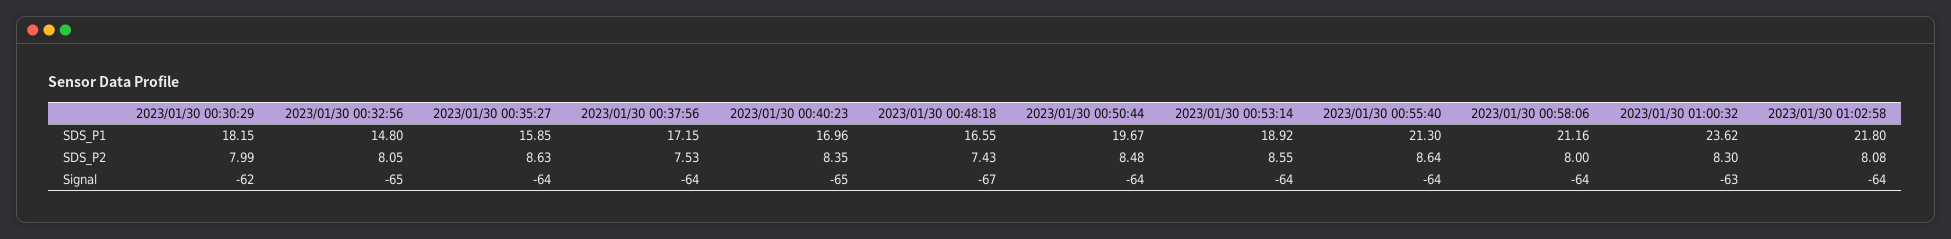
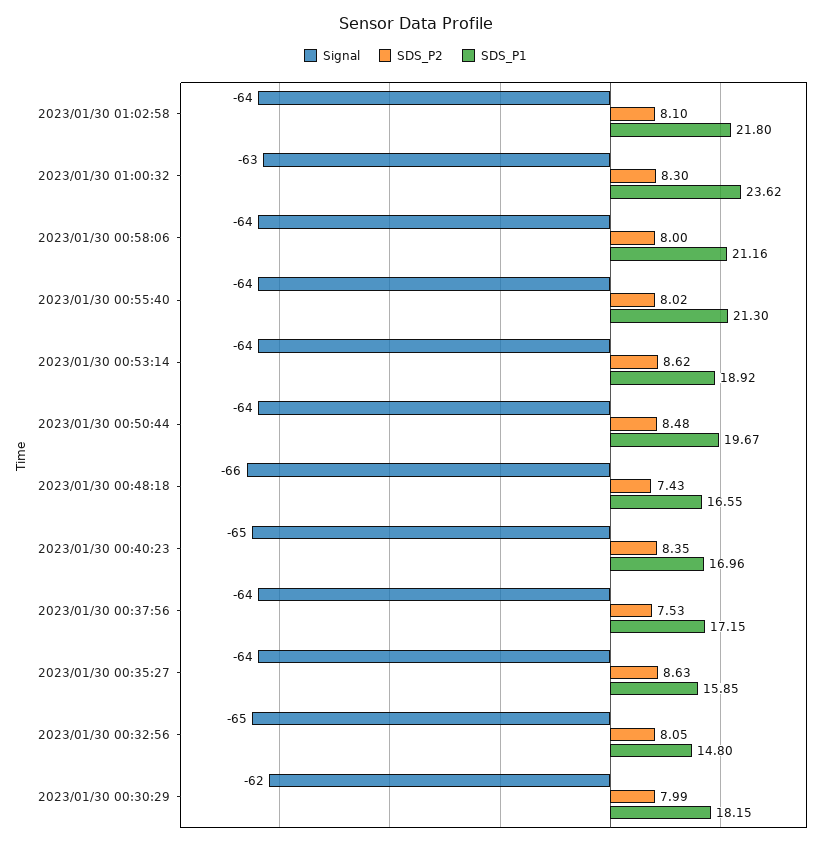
SDS_P2, 2023/01/30 00:53:14: 8.55 -> 8.62
SDS_P2, 2023/01/30 00:55:40: 8.64 -> 8.02
SDS_P2, 2023/01/30 01:02:58: 8.08 -> 8.1
Signal, 2023/01/30 00:48:18: -67 -> -66

